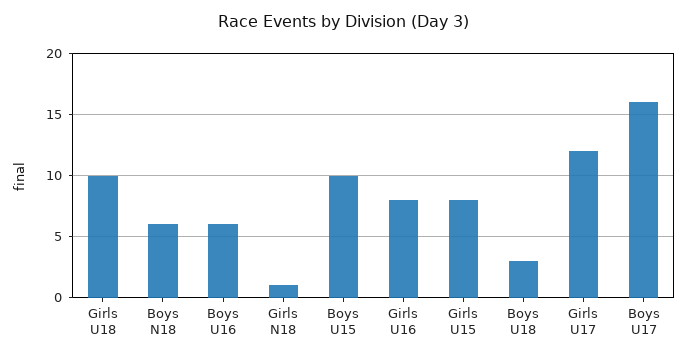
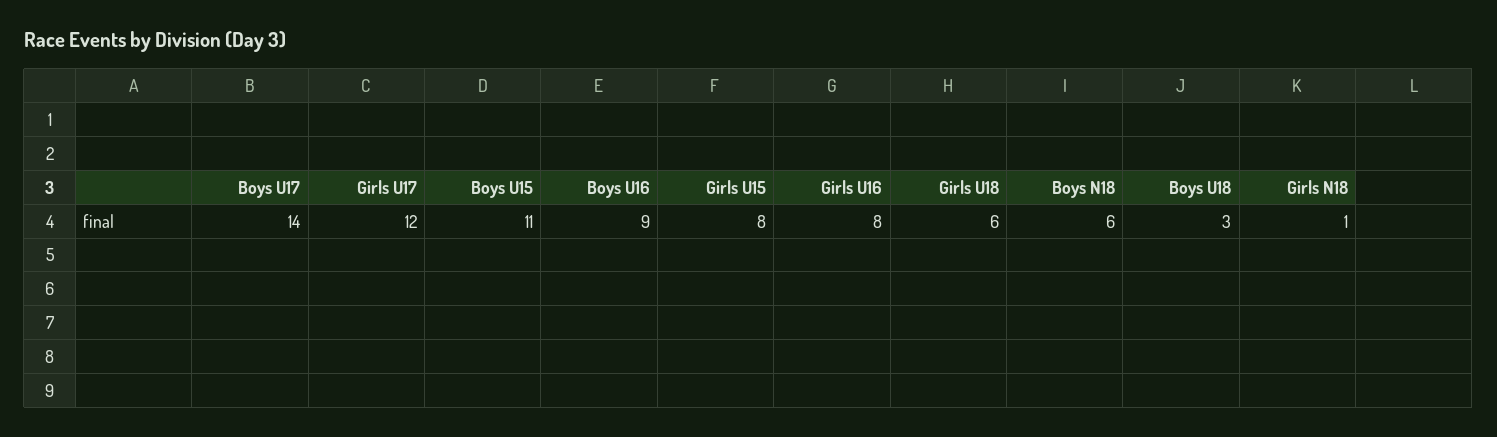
Girls U18: 10 -> 6
Boys U16: 6 -> 9
Boys U15: 10 -> 11
Boys U17: 16 -> 14

